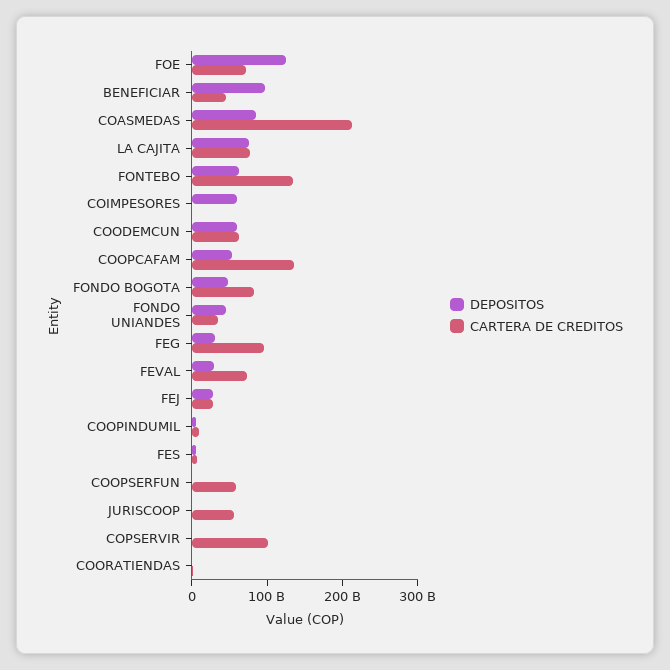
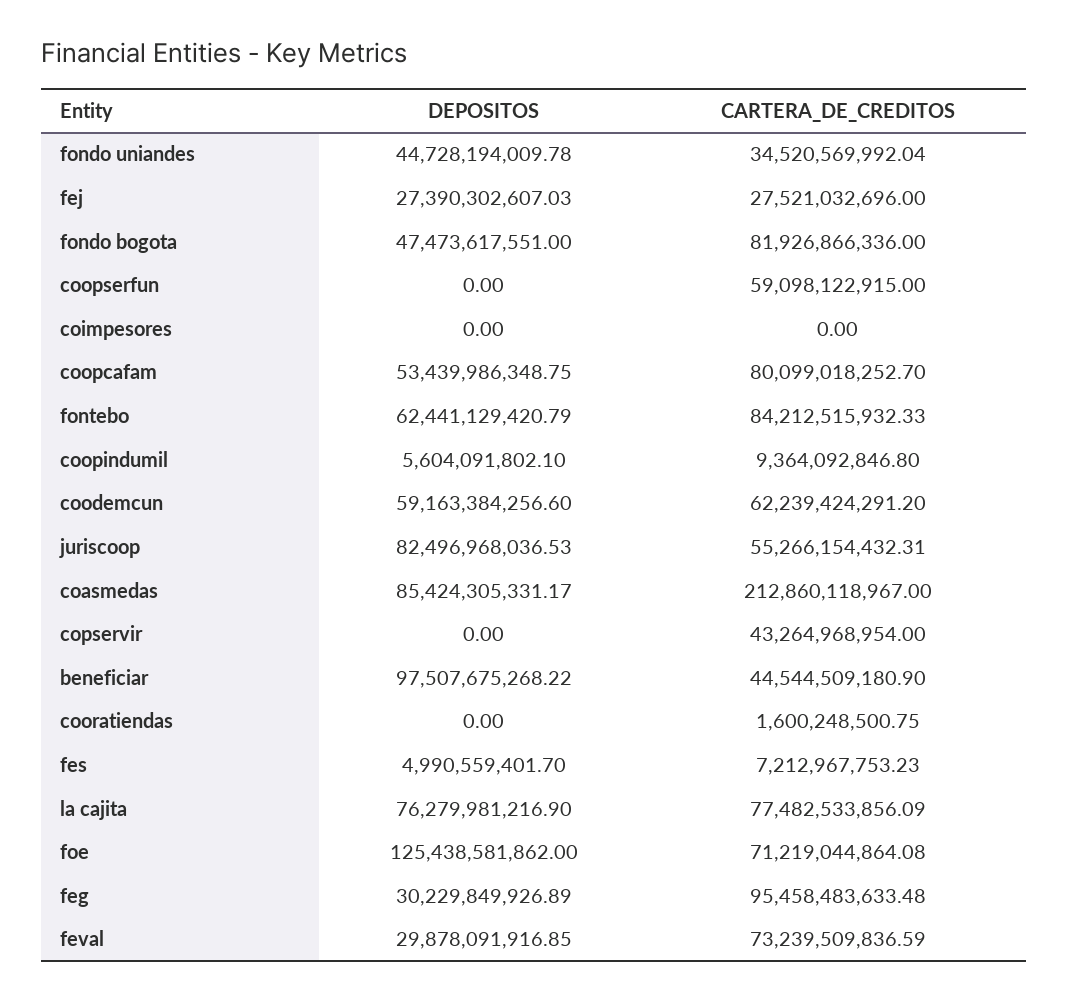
CARTERA DE CREDITOS, FONTEBO: 140000000000 -> 84212515932.33
DEPOSITOS, COIMPESORES: 60000000000 -> 0
CARTERA DE CREDITOS, COOPCAFAM: 140000000000 -> 80099018252.7
DEPOSITOS, JURISCOOP: 0 -> 82496968036.53
CARTERA DE CREDITOS, COPSERVIR: 100000000000 -> 43264968954

